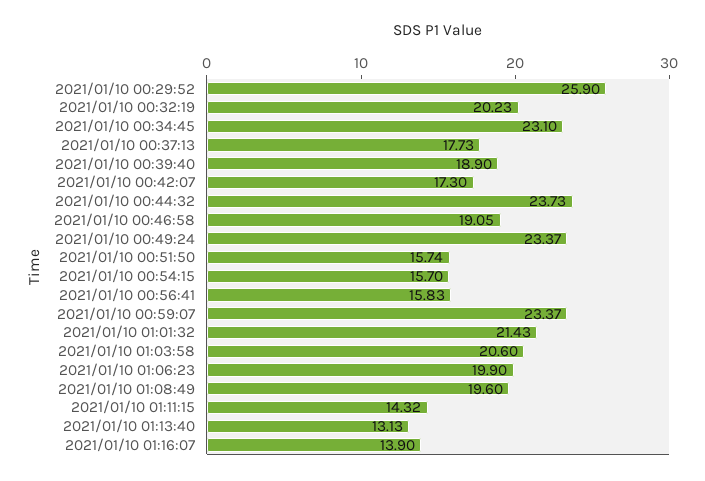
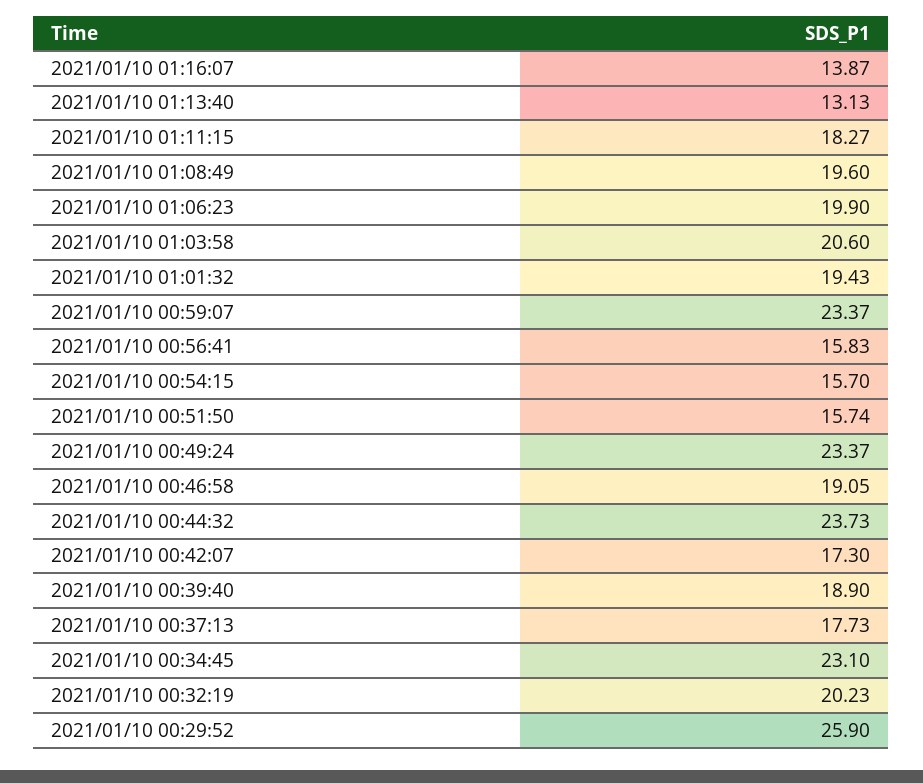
2021/01/10 01:01:32: 21.43 -> 19.43
2021/01/10 01:11:15: 14.32 -> 18.27
2021/01/10 01:16:07: 13.9 -> 13.87

